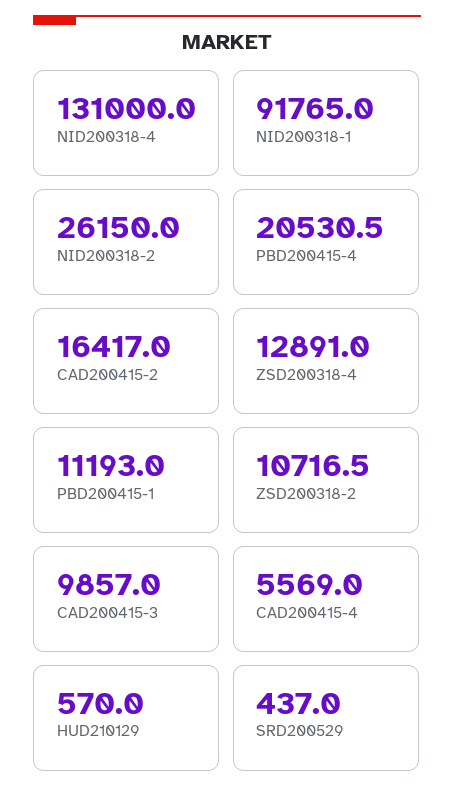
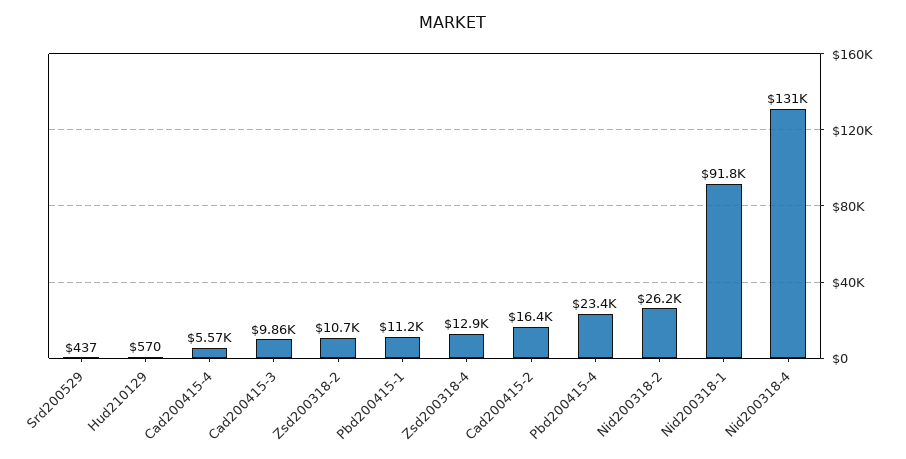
PBD200415-4: 20530.5 -> 23400

